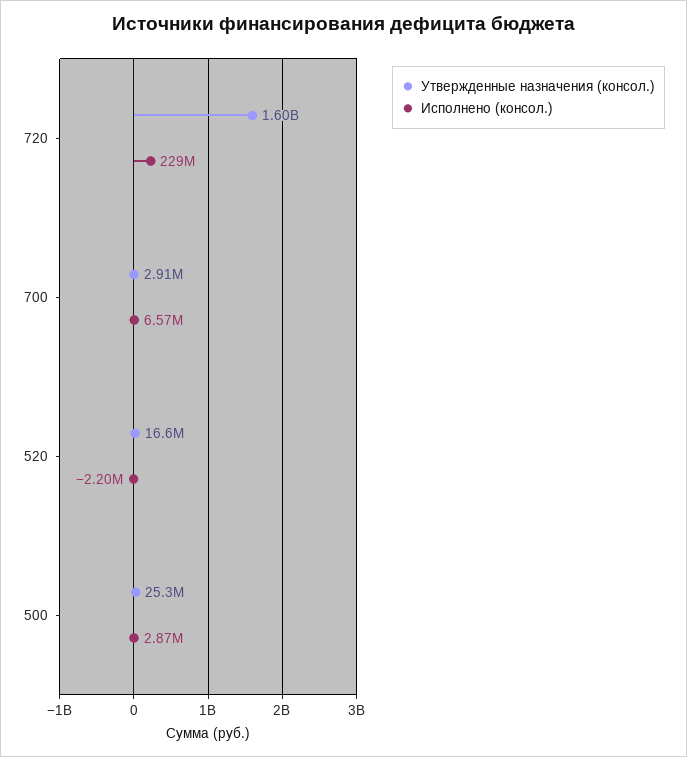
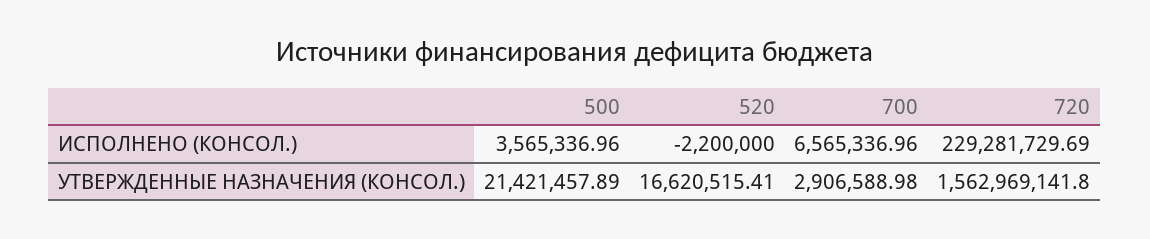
Утвержденные назначения (консол.), 720: 1600000000 -> 1562969141.8
Утвержденные назначения (консол.), 500: 25300000 -> 21421457.89
Исполнено (консол.), 500: 2870000 -> 3565336.96

